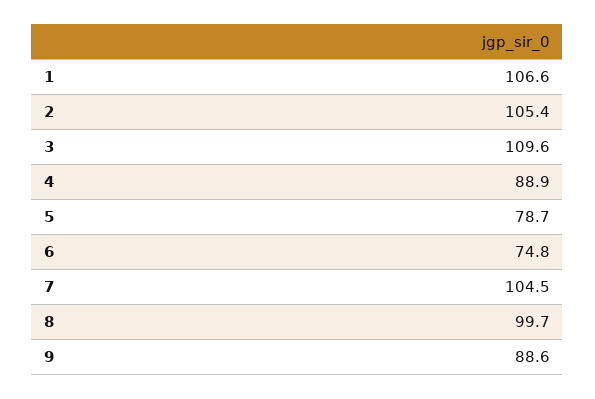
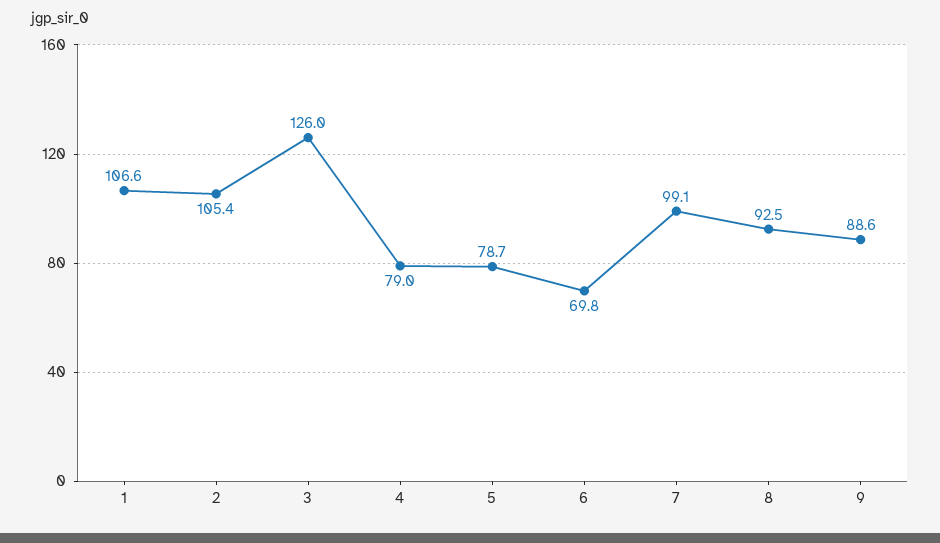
3: 109.6 -> 126
4: 88.9 -> 79
6: 74.8 -> 69.8
7: 104.5 -> 99.1
8: 99.7 -> 92.5

